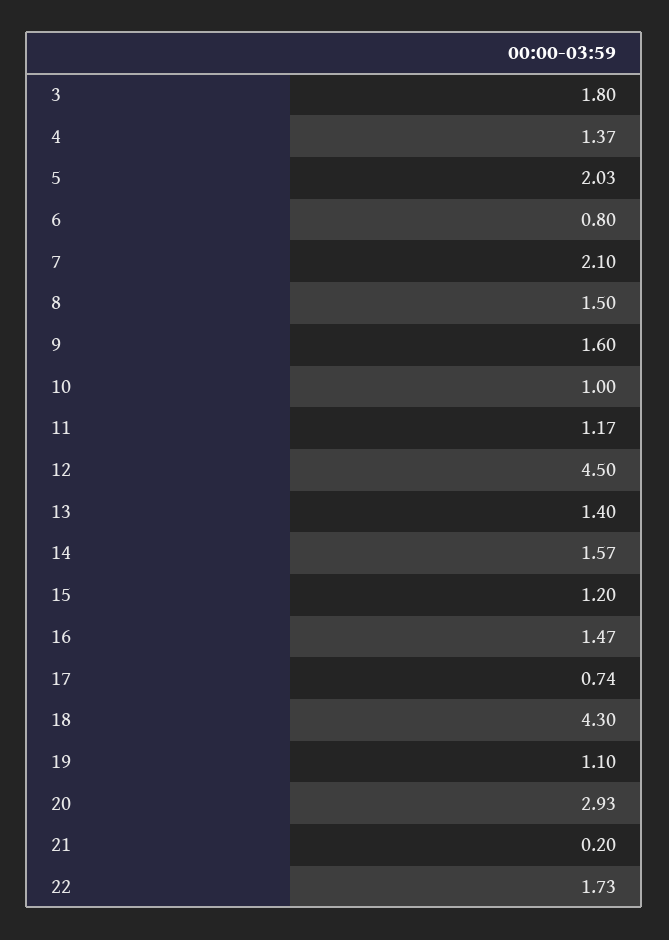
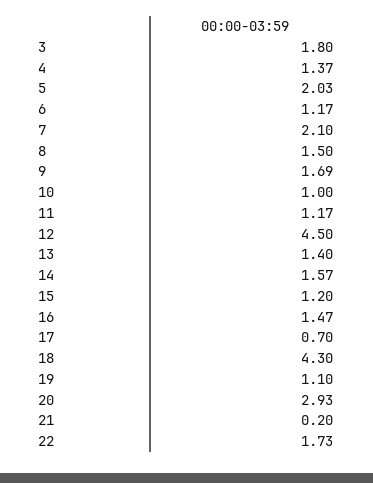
6: 0.8 -> 1.17
9: 1.6 -> 1.69
17: 0.74 -> 0.7

